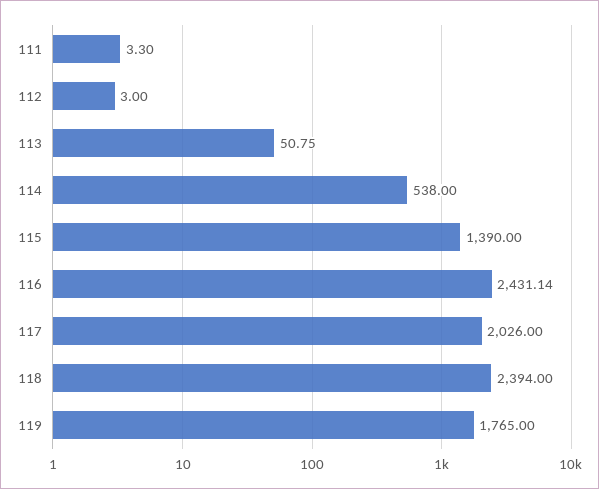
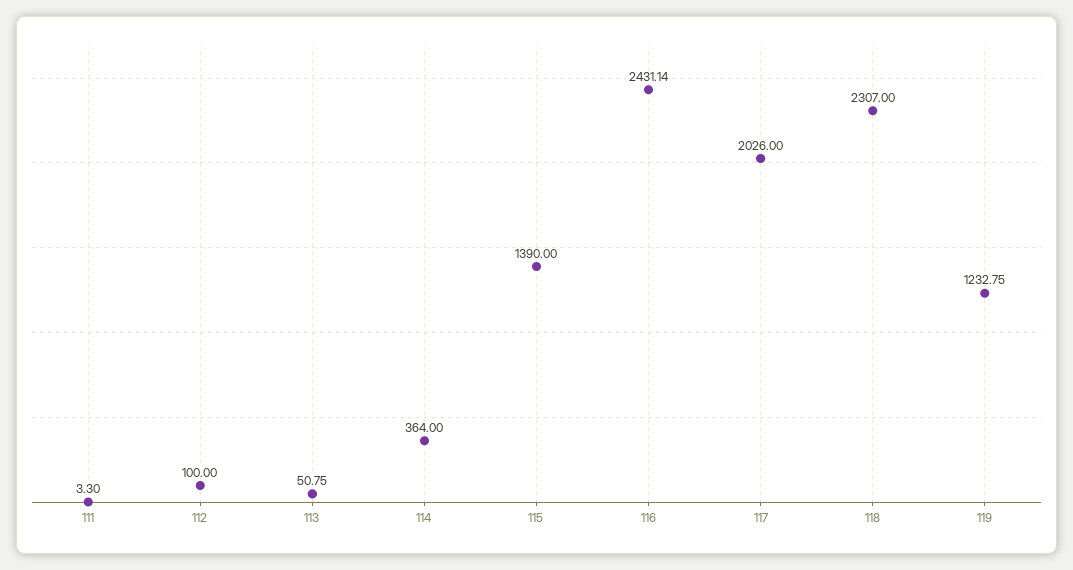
112: 3 -> 100
114: 538 -> 364
118: 2394 -> 2307
119: 1765 -> 1232.75

